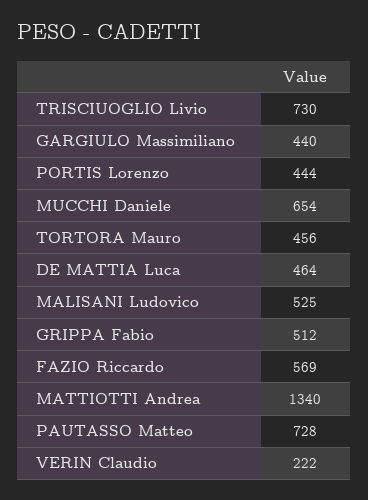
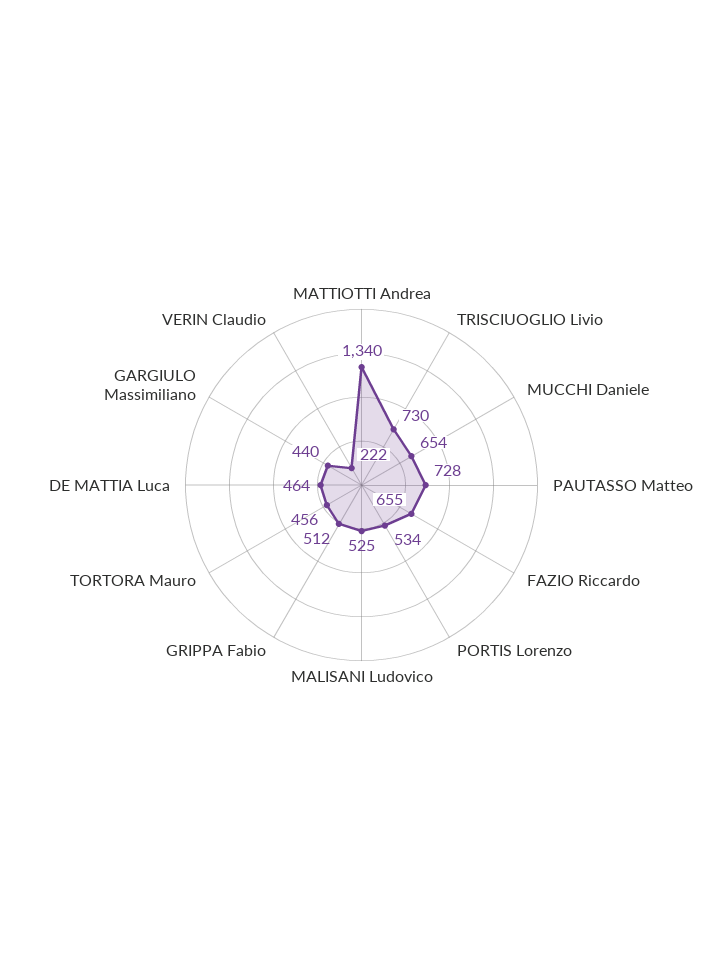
PORTIS Lorenzo: 444 -> 534
FAZIO Riccardo: 569 -> 655

